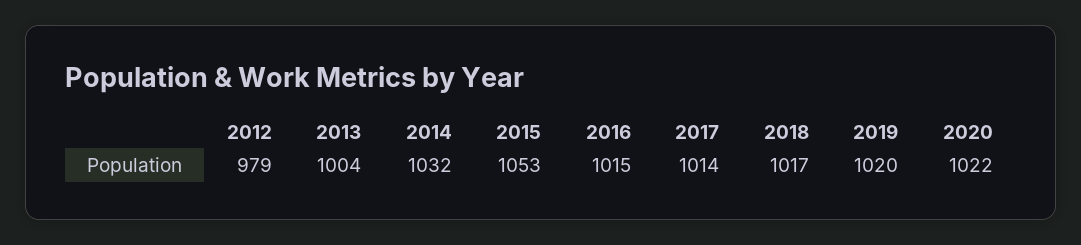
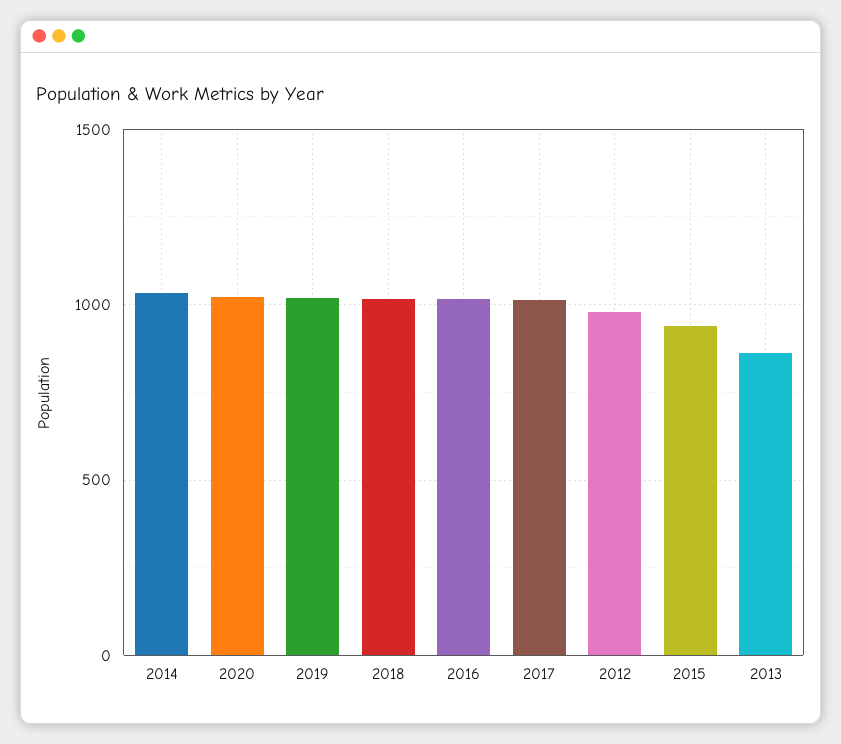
2013: 1004 -> 850
2015: 1053 -> 950

